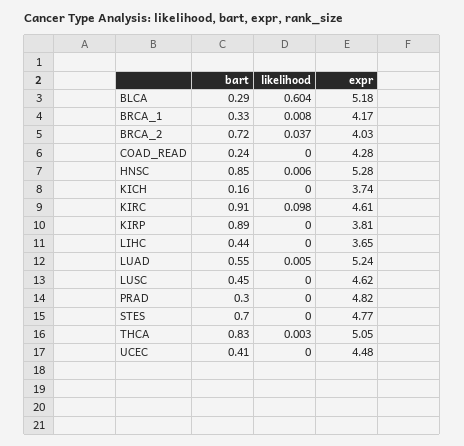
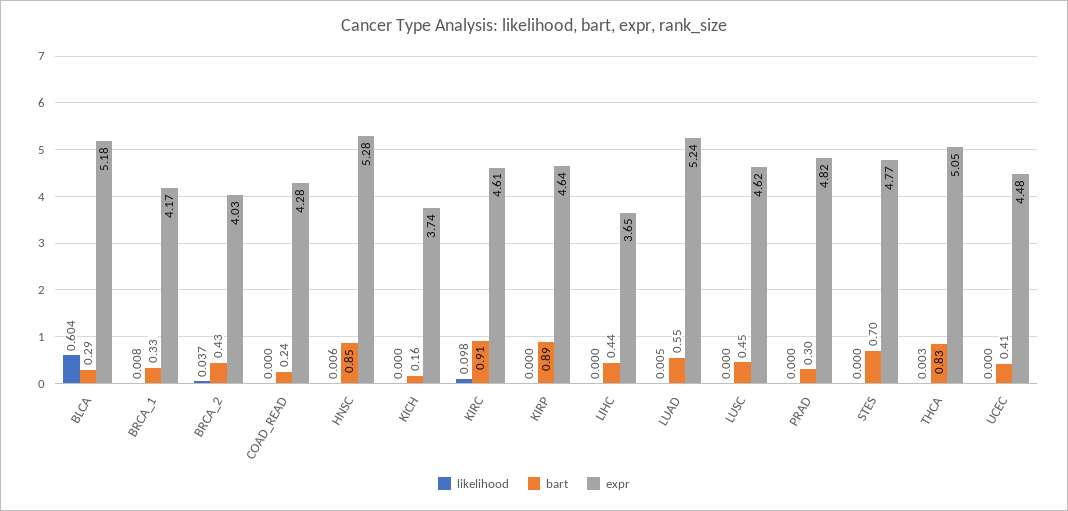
bart, BRCA_2: 0.72 -> 0.43
expr, KIRP: 3.81 -> 4.64

